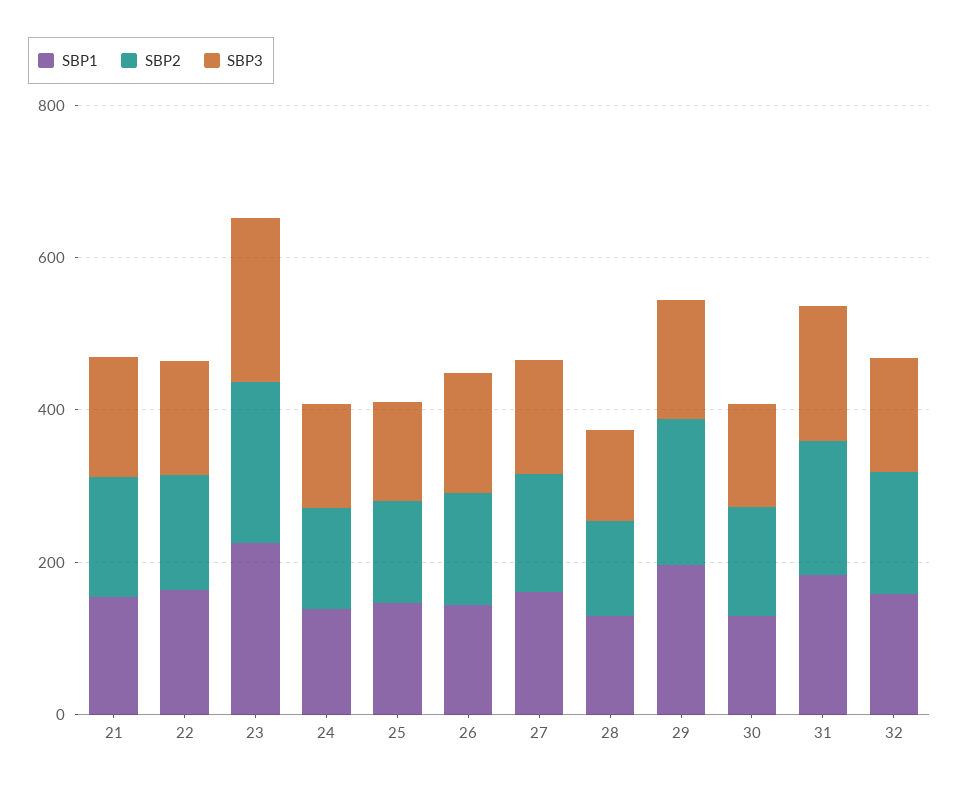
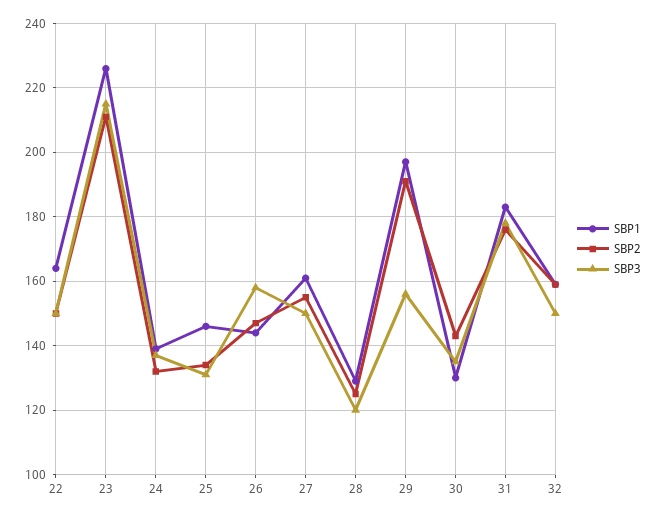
SBP1, 21: 150 -> none
SBP2, 21: 150 -> none
SBP3, 21: 150 -> none

